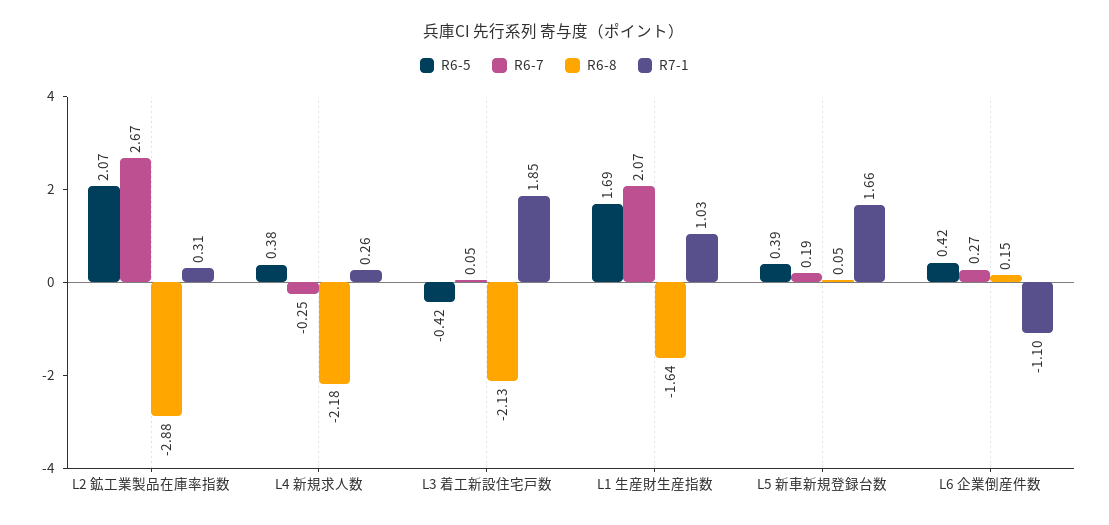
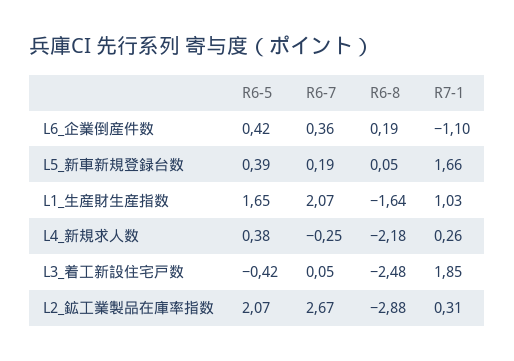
R6-8, L3 着工新設住宅戸数: -2.13 -> -2.48
R6-5, L1 生産財生産指数: 1.69 -> 1.65
R6-7, L6 企業倒産件数: 0.27 -> 0.36
R6-8, L6 企業倒産件数: 0.15 -> 0.19

